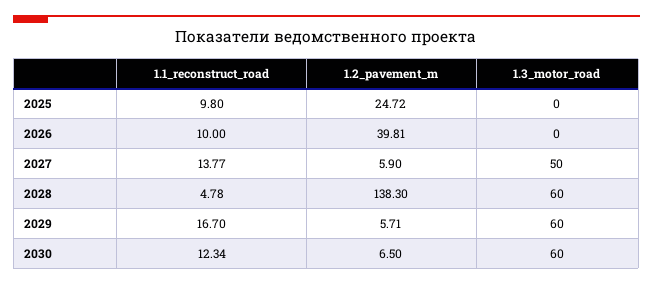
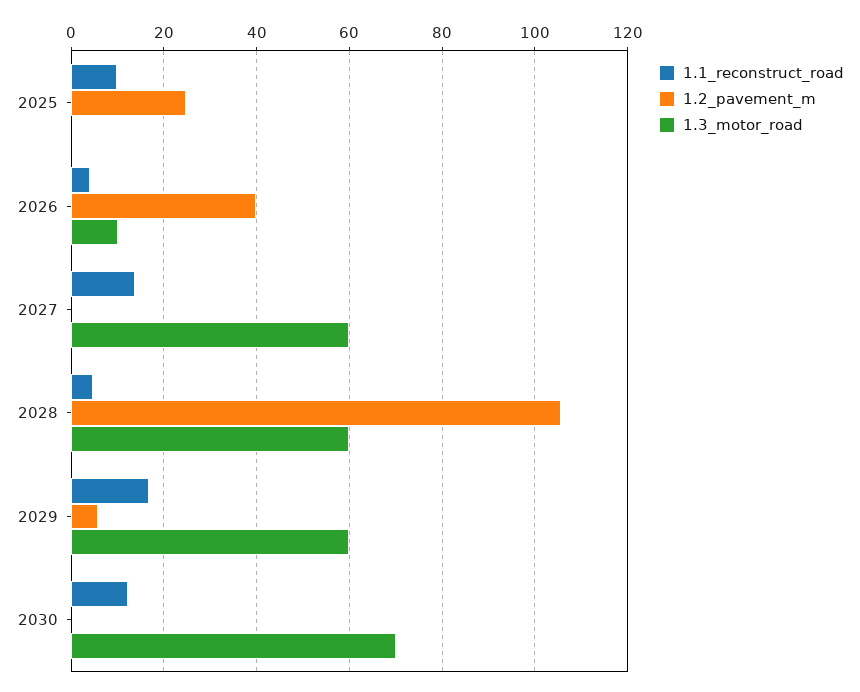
1.1_reconstruct_road, 2026: 10 -> 4
1.3_motor_road, 2026: 0 -> 10
1.2_pavement_m, 2027: 5.9 -> 0
1.3_motor_road, 2027: 50 -> 60
1.2_pavement_m, 2028: 138.3 -> 106
1.2_pavement_m, 2030: 6.5 -> 0
1.3_motor_road, 2030: 60 -> 70

